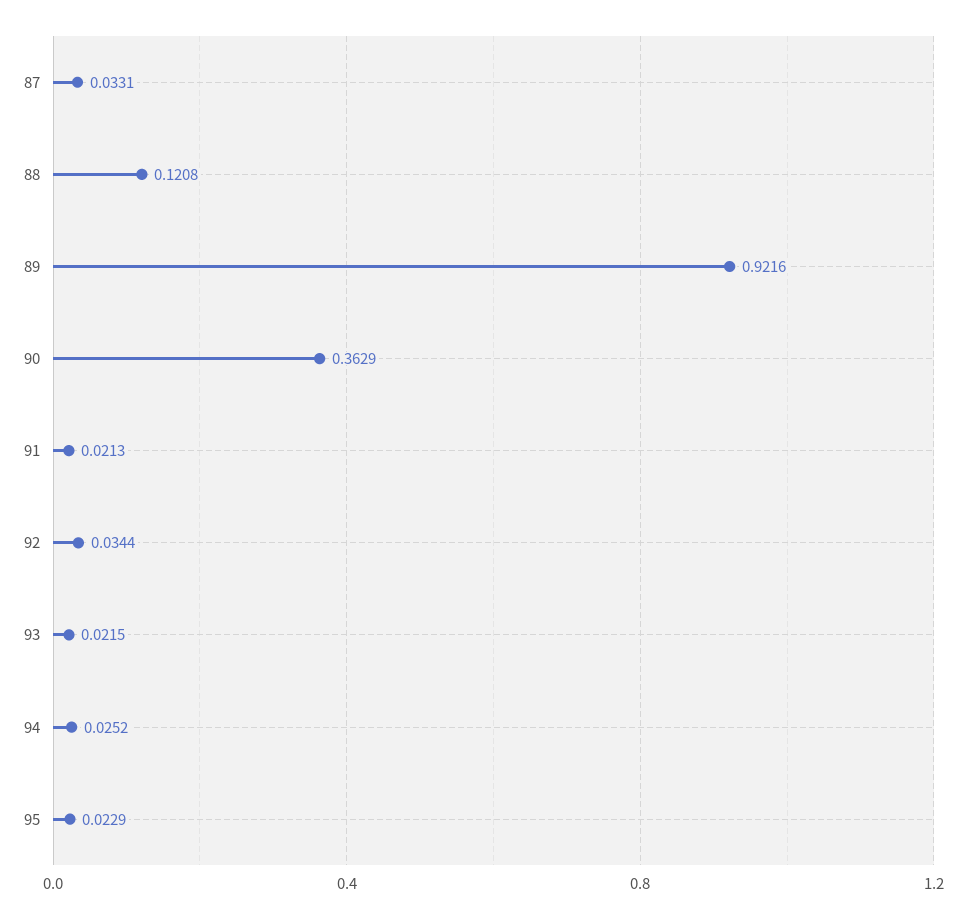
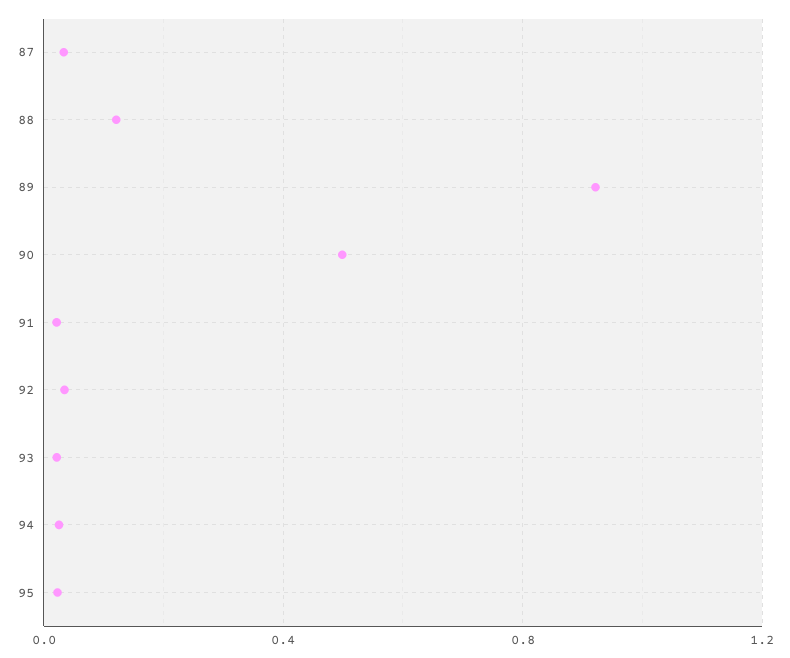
90: 0.3629 -> 0.5

